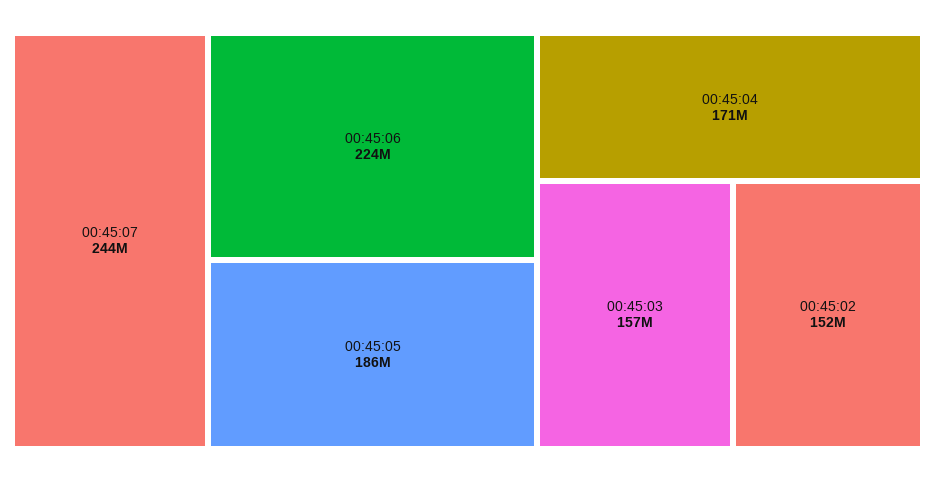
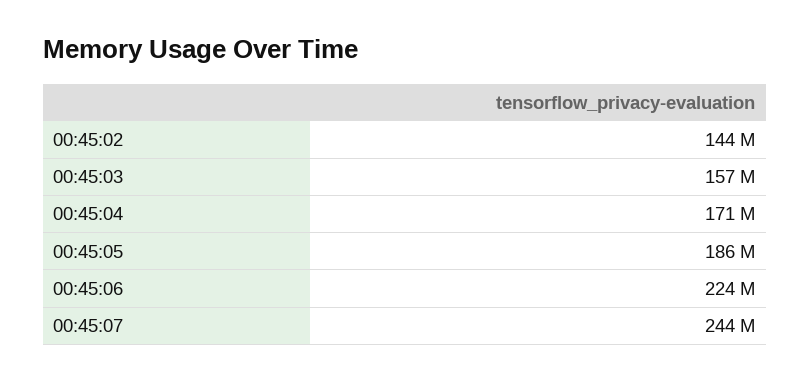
00:45:02: 152000000 -> 144000000

